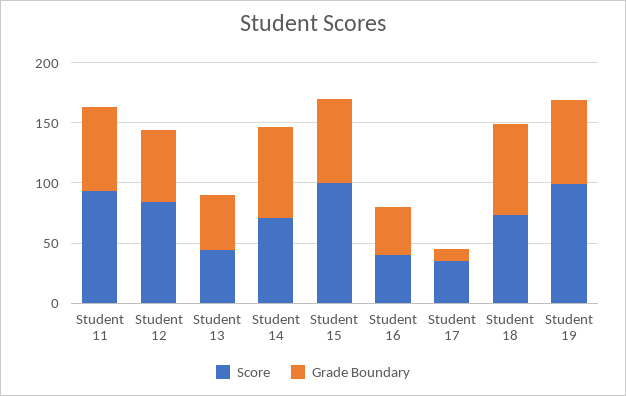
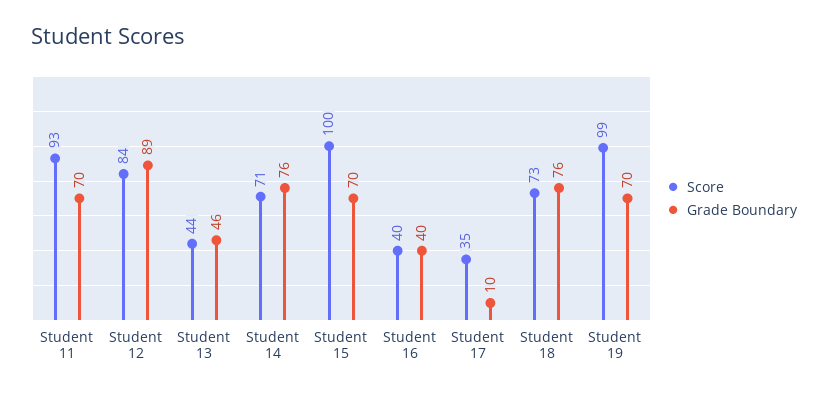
Grade Boundary, Student 12: 60 -> 89

